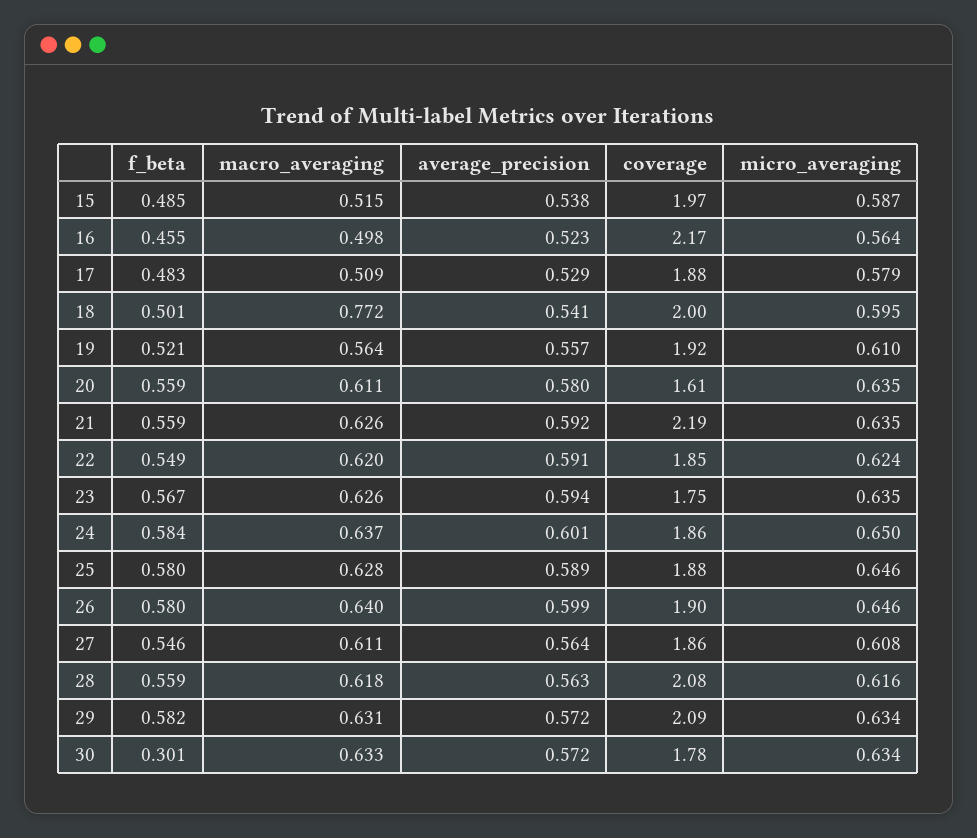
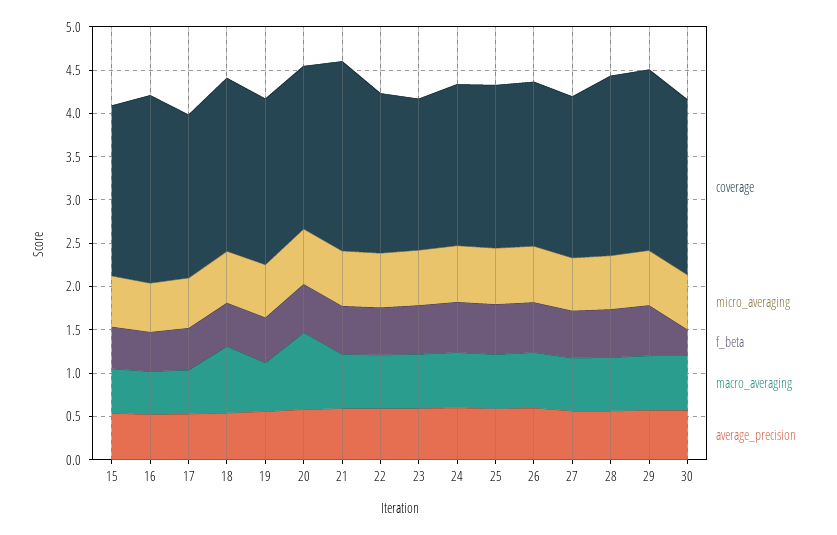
macro_averaging, 20: 0.611 -> 0.9
coverage, 20: 1.61 -> 1.9
coverage, 30: 1.78 -> 2

